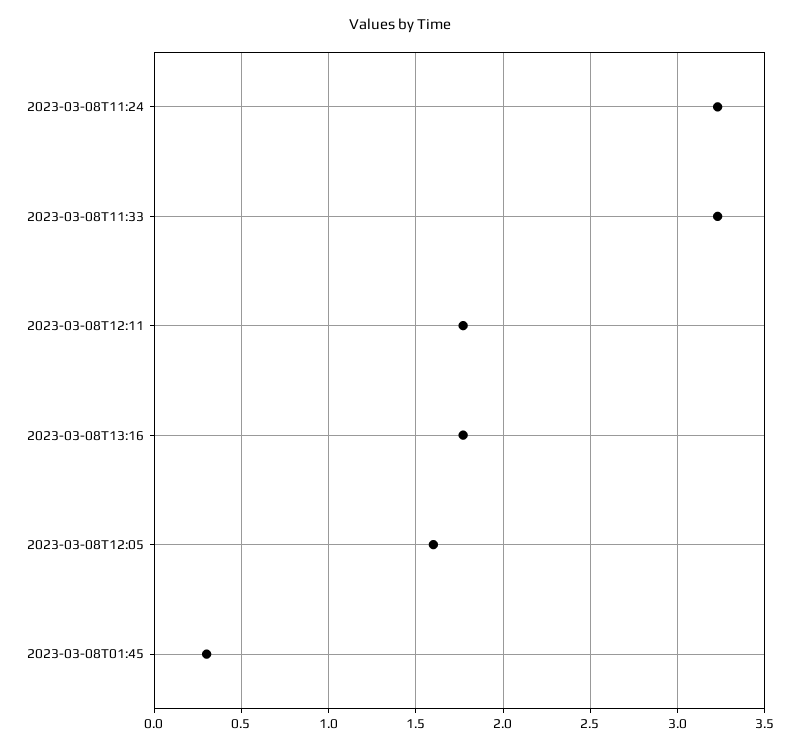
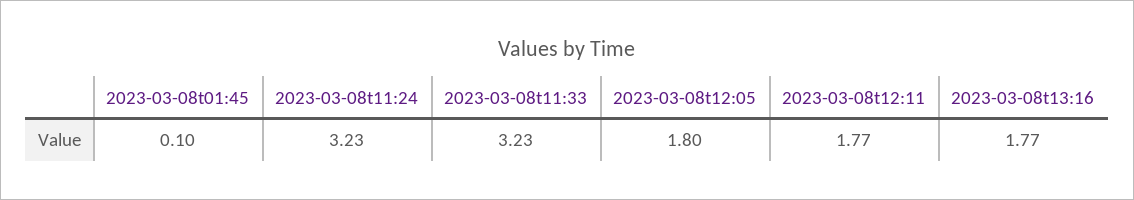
2023-03-08T12:05: 1.6 -> 1.8
2023-03-08T01:45: 0.3 -> 0.1

